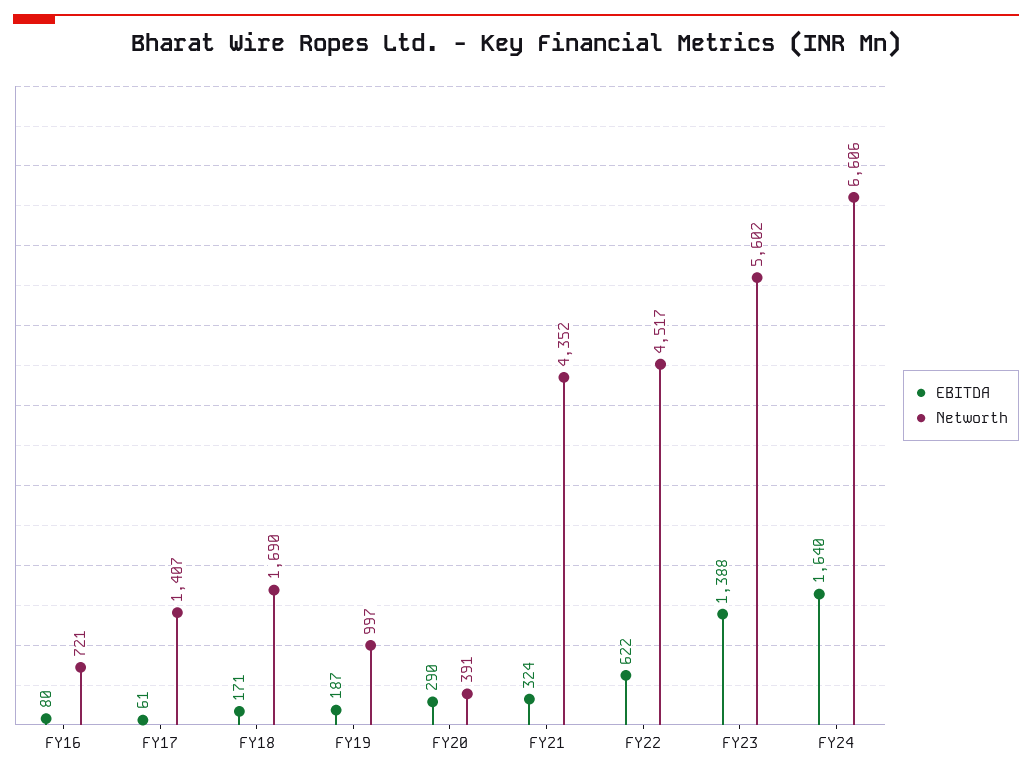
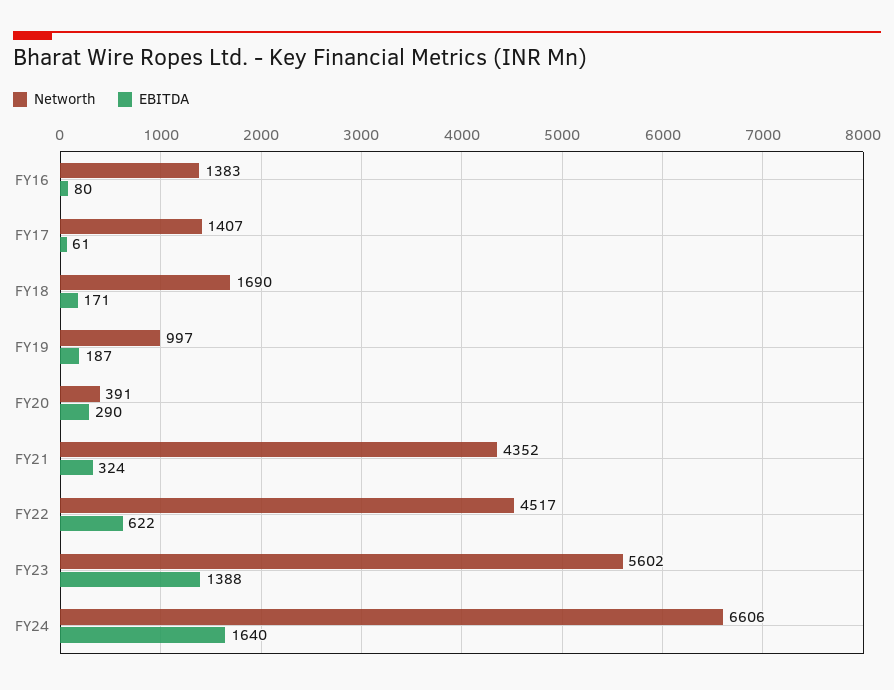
Networth, FY16: 721 -> 1383

